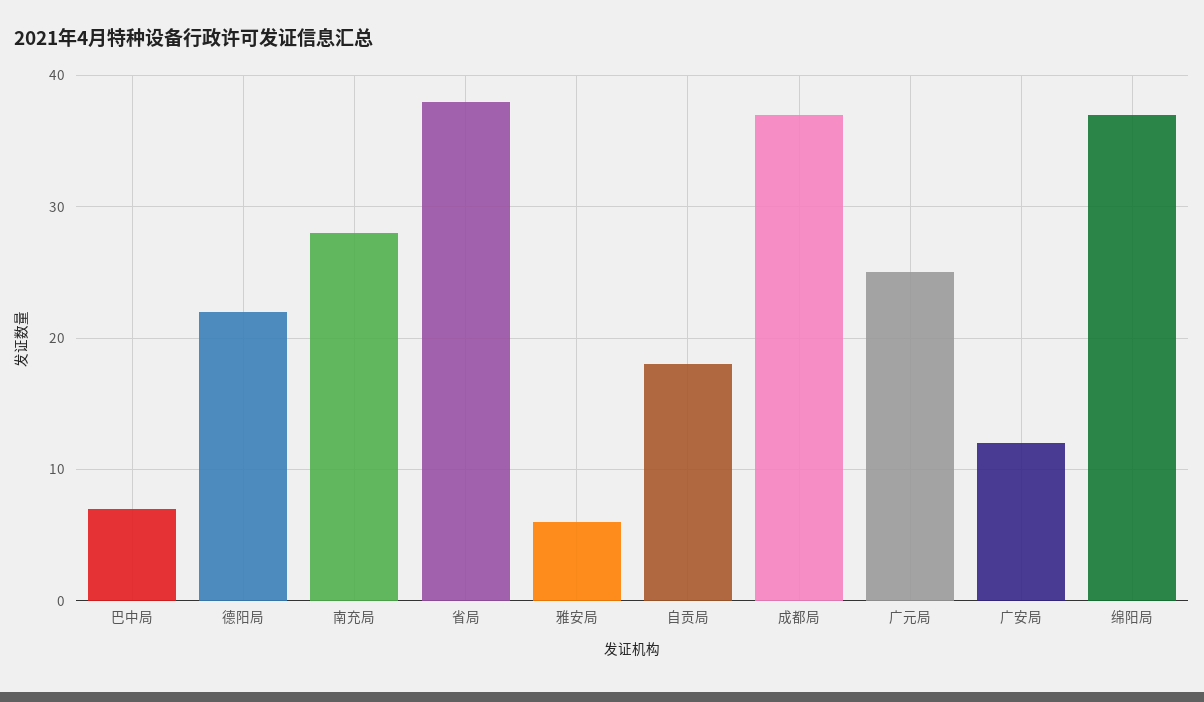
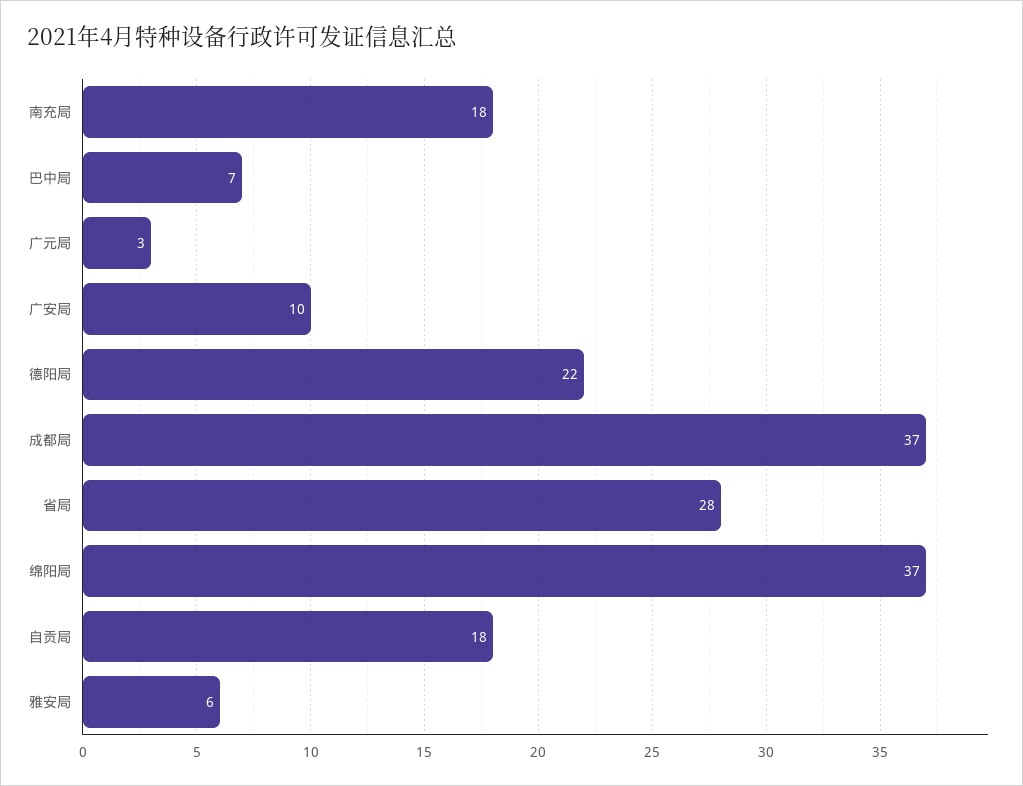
南充局: 28 -> 18
省局: 38 -> 28
广元局: 25 -> 3
广安局: 12 -> 10

